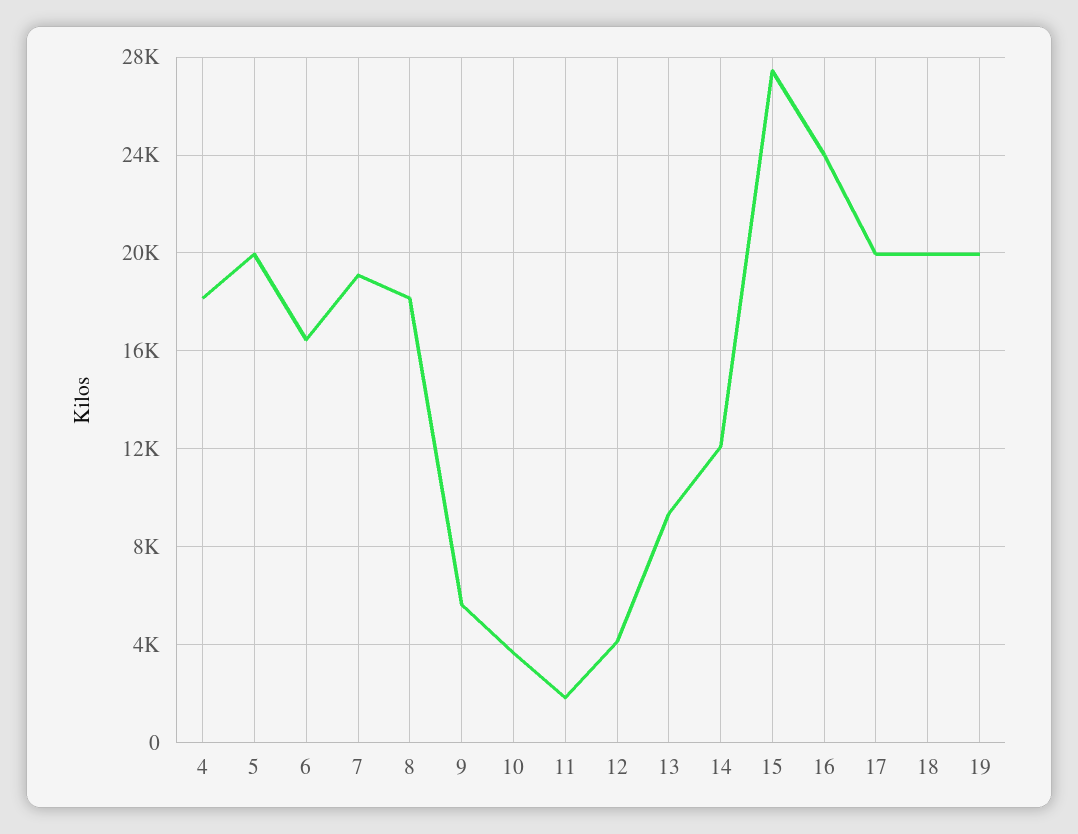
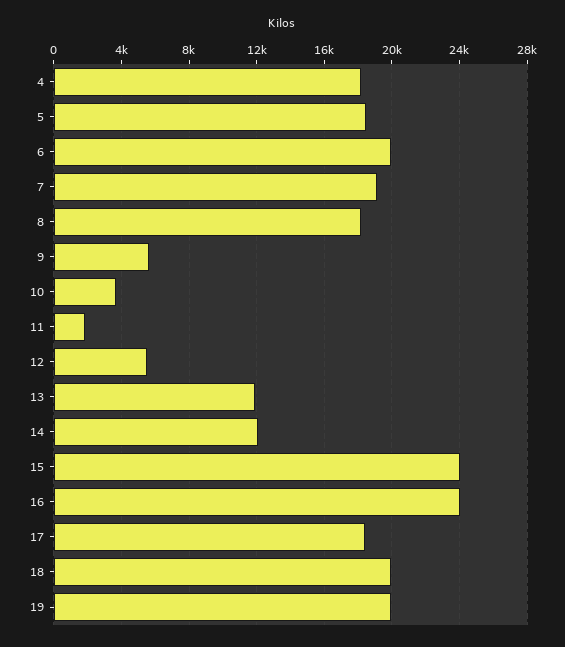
5: 20000 -> 18500
6: 16500 -> 20000
12: 4000 -> 5500
13: 9500 -> 12000
15: 27500 -> 24000
17: 20000 -> 18500

